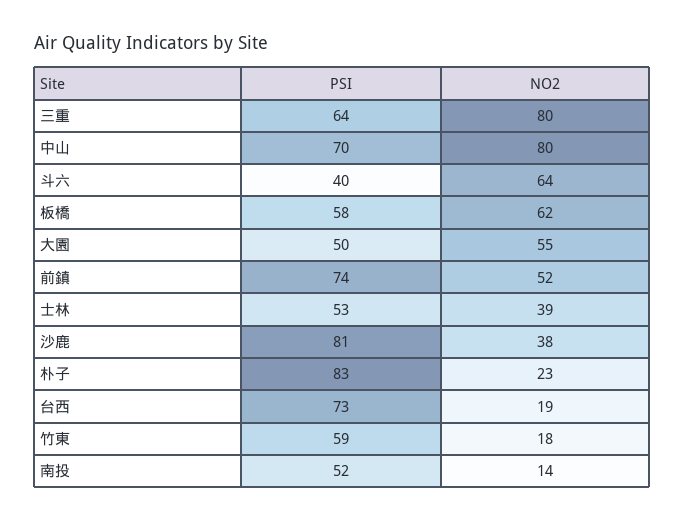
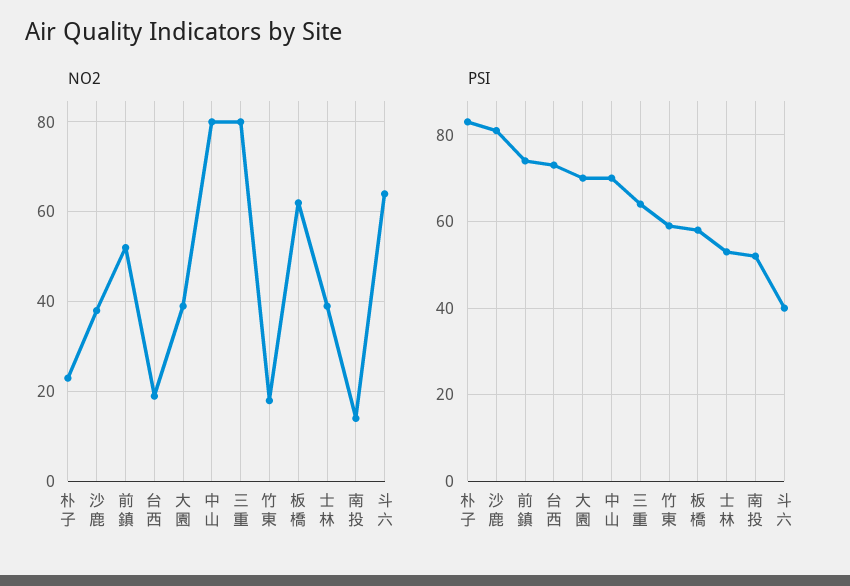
PSI, 大園: 50 -> 70
NO2, 大園: 55 -> 40

